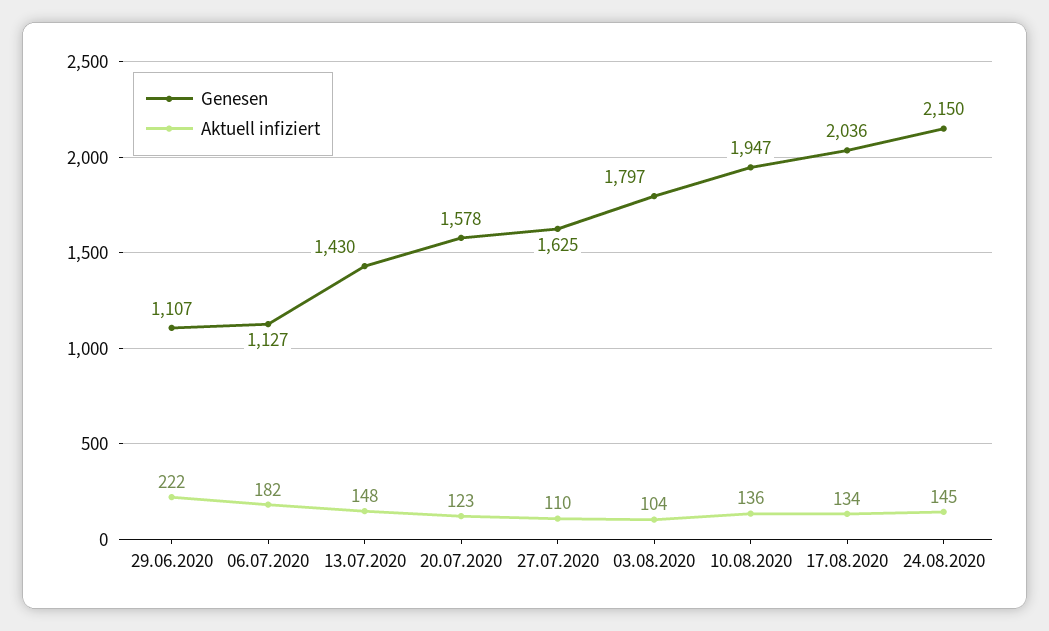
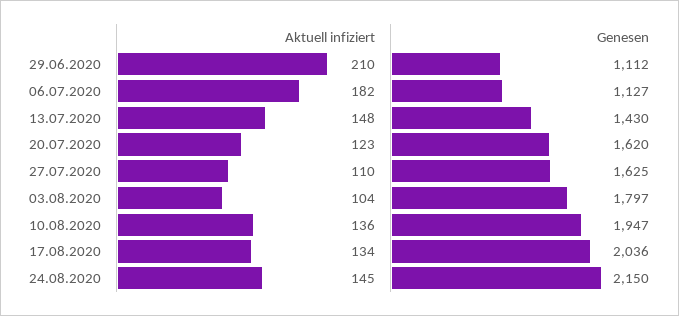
Genesen, 29.06.2020: 1107 -> 1112
Aktuell infiziert, 29.06.2020: 222 -> 210
Genesen, 20.07.2020: 1578 -> 1620

